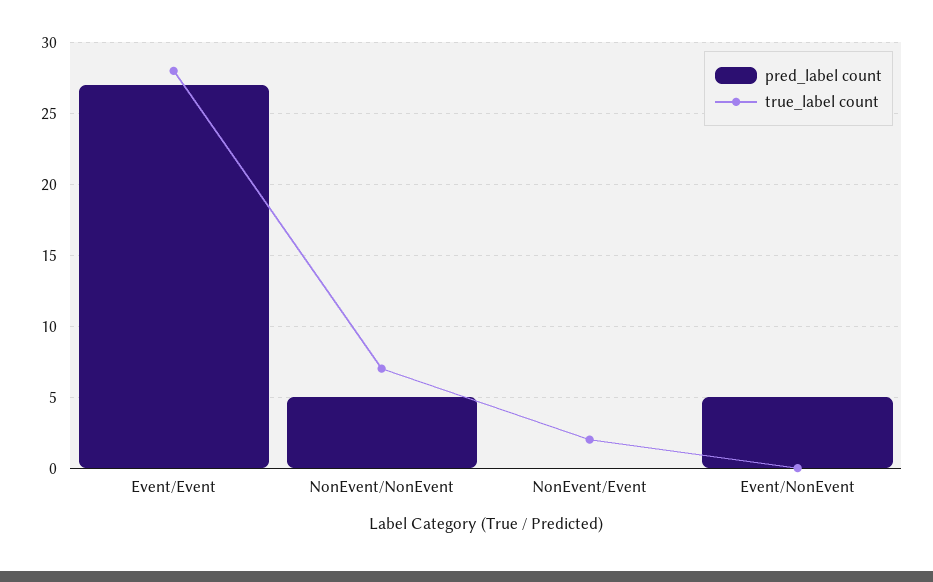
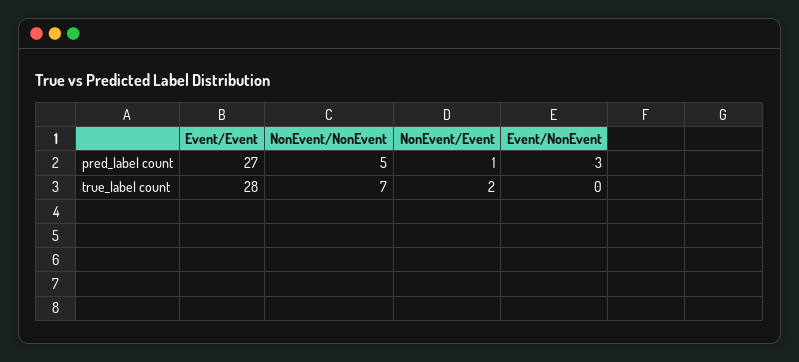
pred_label count, NonEvent/Event: 0 -> 1
pred_label count, Event/NonEvent: 5 -> 3

